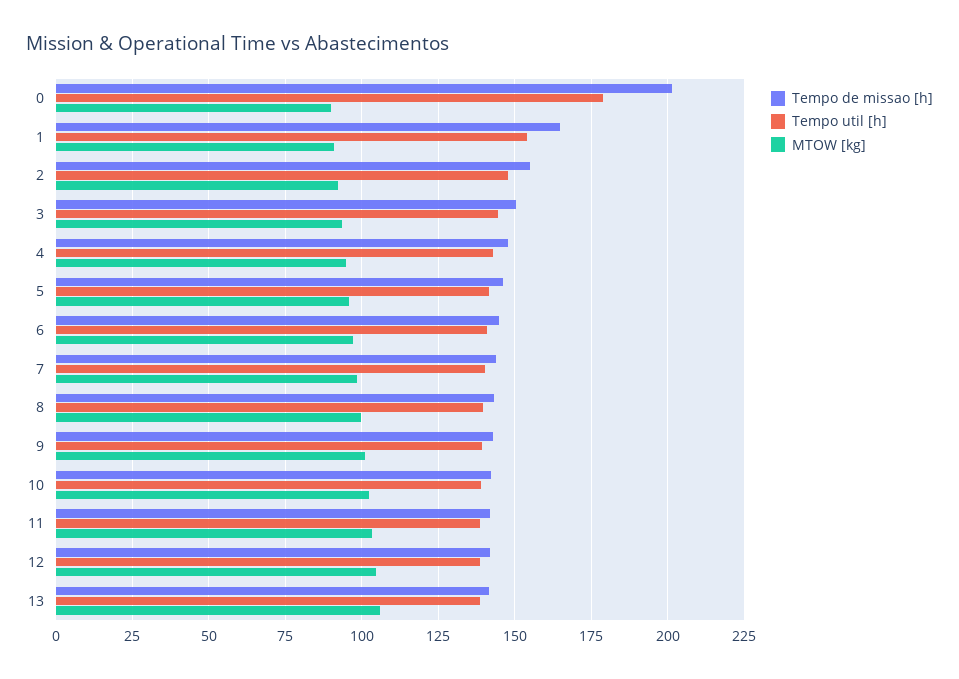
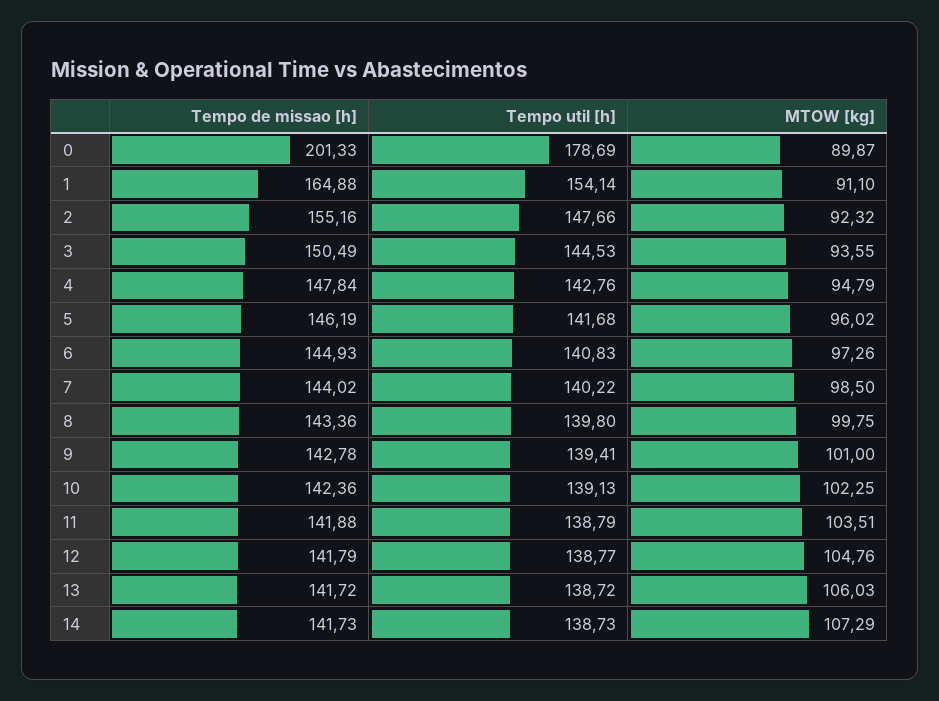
Tempo de missao [h], 14: none -> 141.73
Tempo util [h], 14: none -> 138.73
MTOW [kg], 14: none -> 107.29

